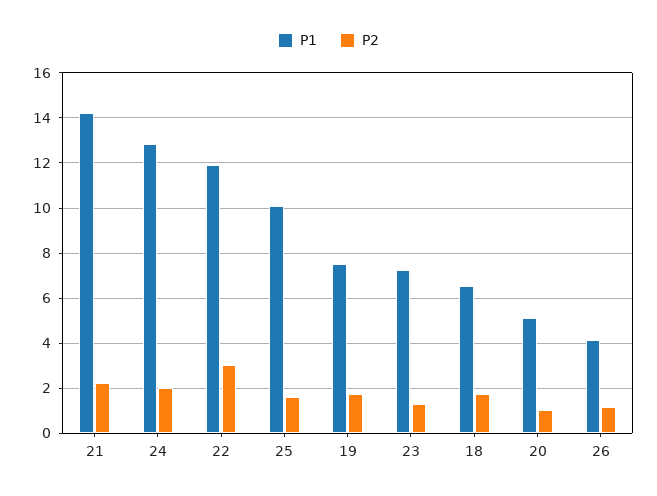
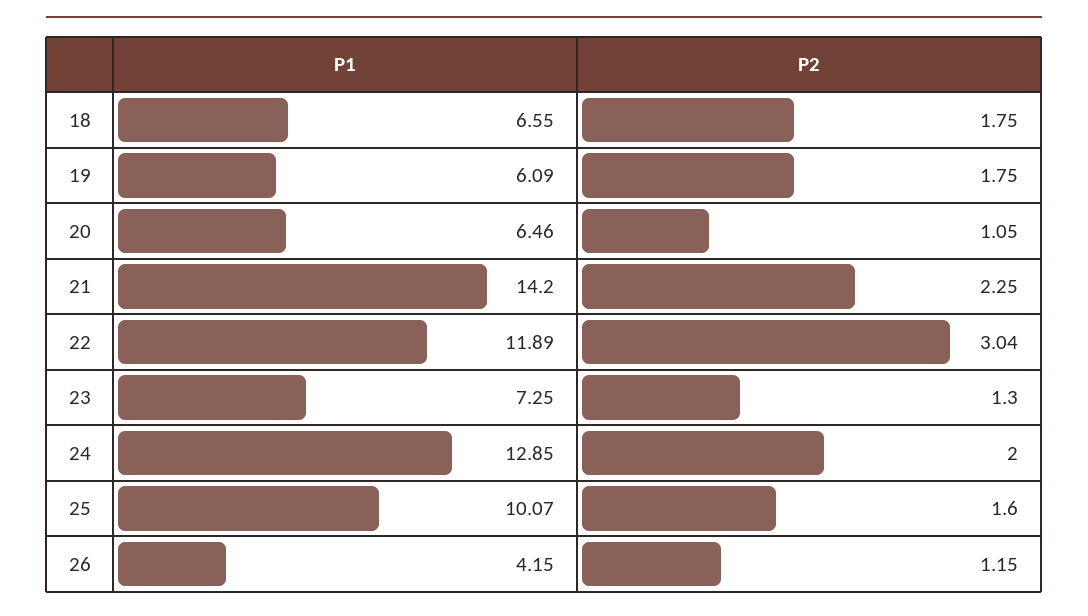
P1, 19: 7.5 -> 6.09
P1, 20: 5 -> 6.46

